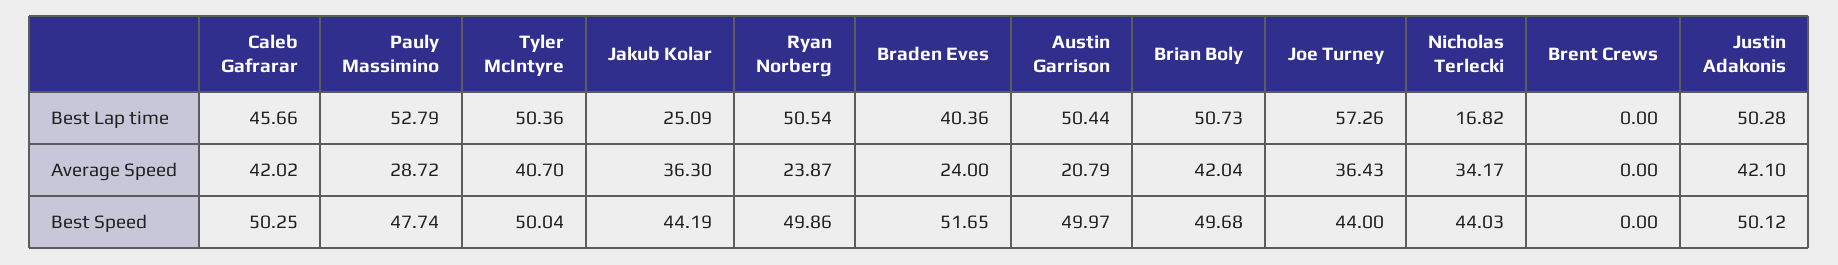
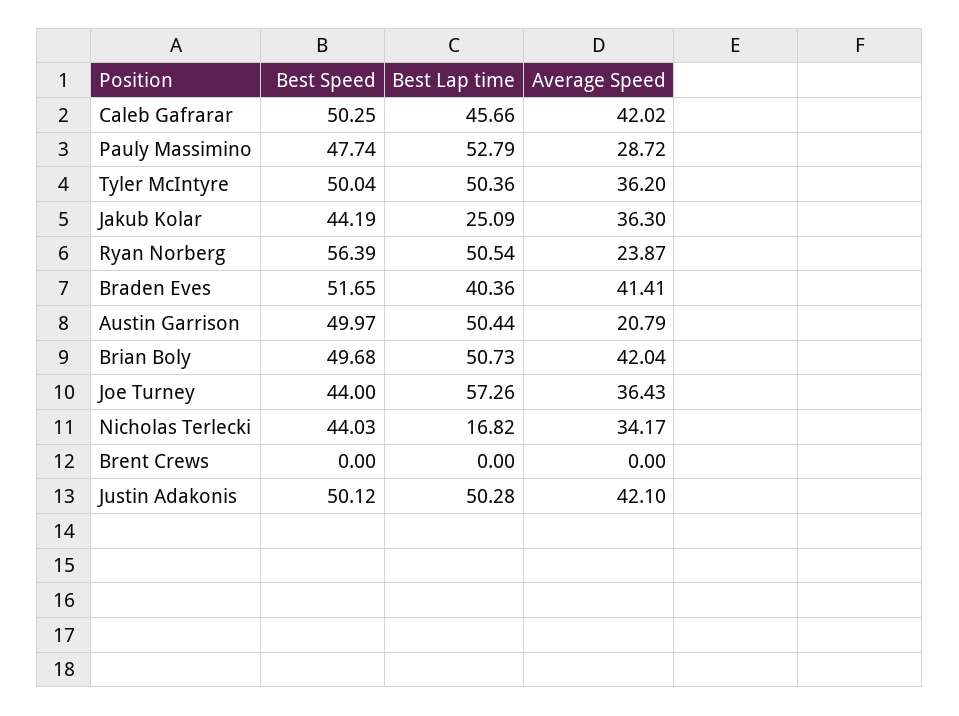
Tyler McIntyre, Average Speed: 40.7 -> 36.2
Braden Eves, Average Speed: 24 -> 41.41
Ryan Norberg, Best Speed: 49.86 -> 56.39

